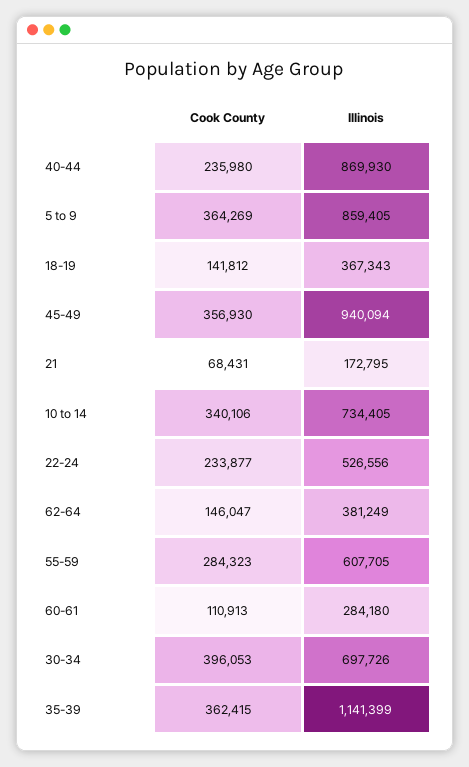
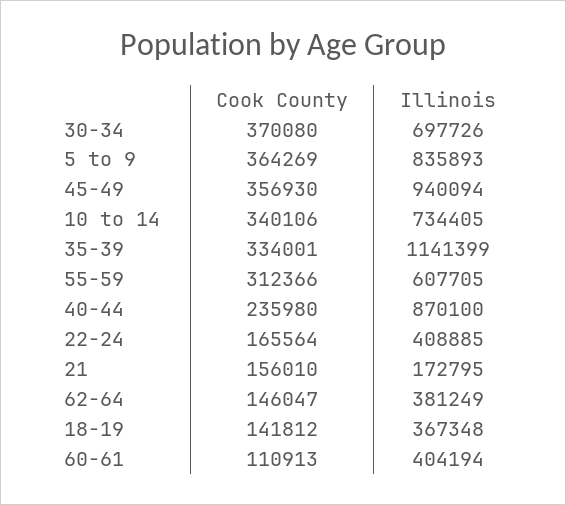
Illinois, 40-44: 869930 -> 870100
Illinois, 5 to 9: 859405 -> 835893
Illinois, 18-19: 367343 -> 367348
Cook County, 21: 68431 -> 156010
Cook County, 22-24: 233877 -> 165564
Illinois, 22-24: 526556 -> 408885
Cook County, 55-59: 284323 -> 312366
Illinois, 60-61: 284180 -> 404194
Cook County, 30-34: 396053 -> 370080
Cook County, 35-39: 362415 -> 334001

